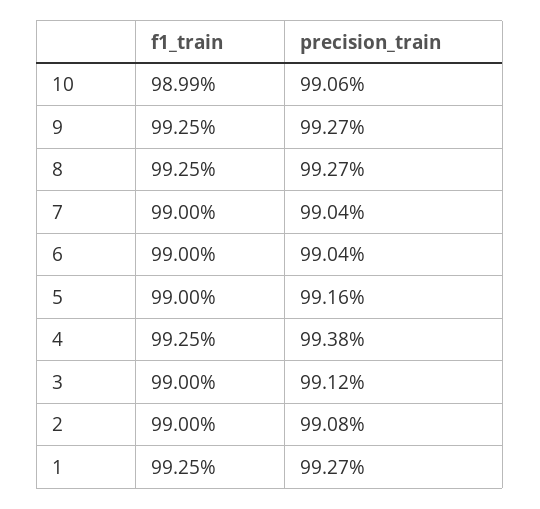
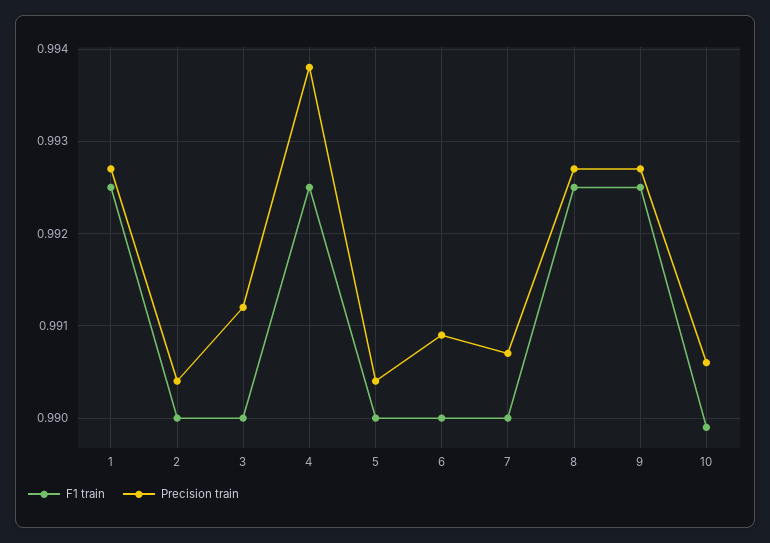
precision_train, 7: 0.9904 -> 0.9907
precision_train, 6: 0.9904 -> 0.9909
precision_train, 5: 0.9916 -> 0.9904
precision_train, 2: 0.9908 -> 0.9904

